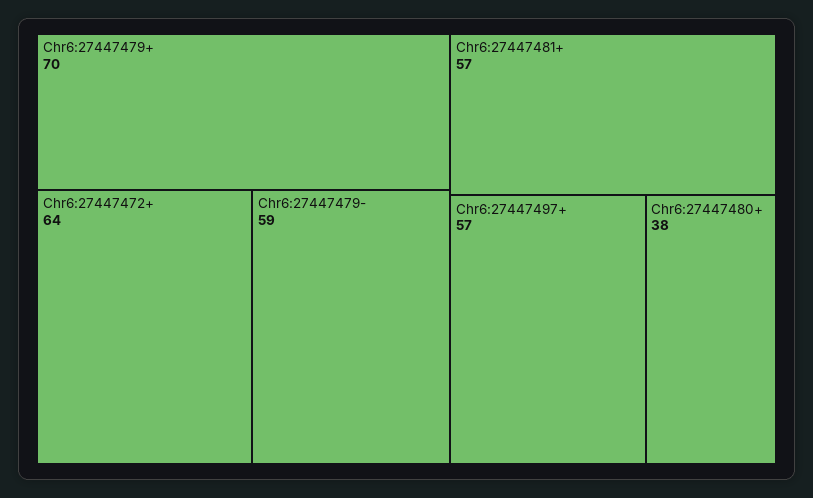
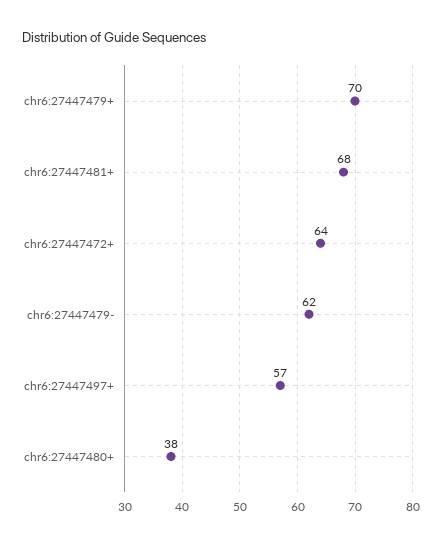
Chr6:27447479-: 59 -> 62
Chr6:27447481+: 57 -> 68

